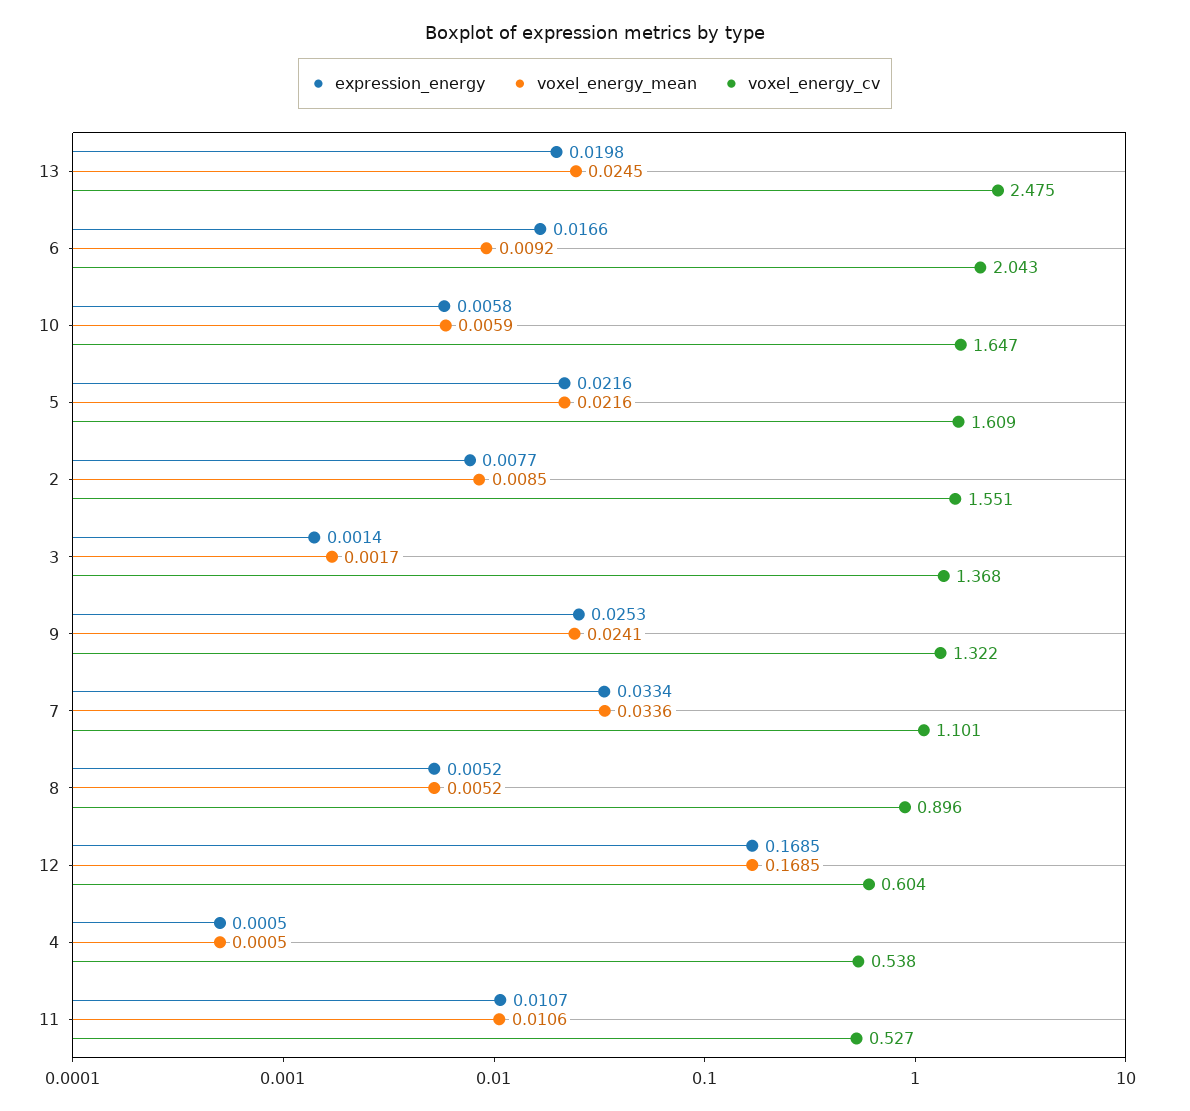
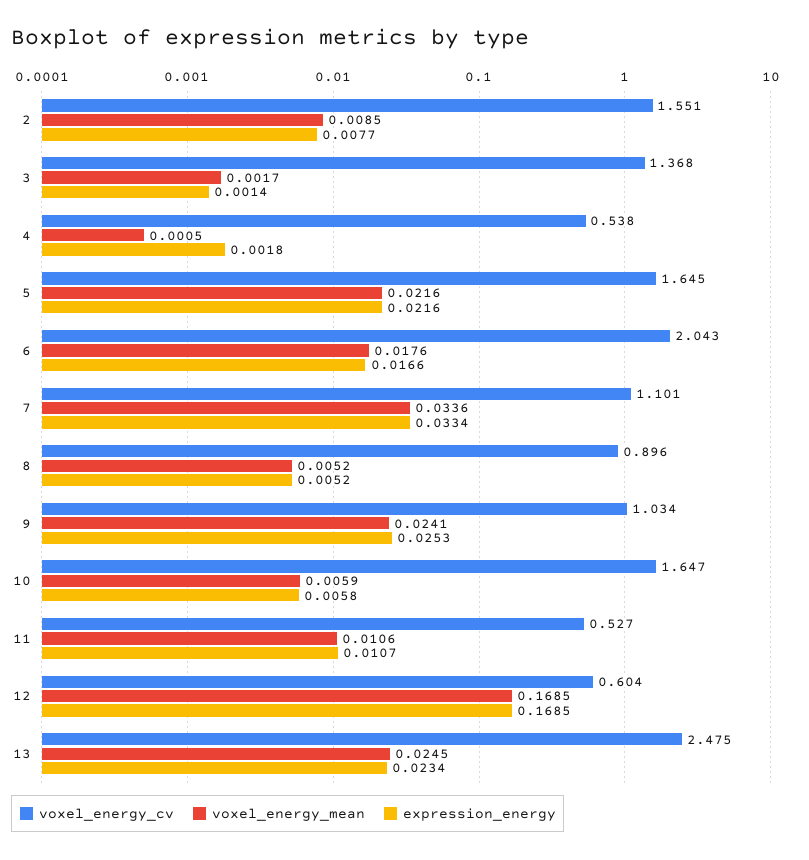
expression_energy, 13: 0.0198 -> 0.0234
voxel_energy_mean, 6: 0.0092 -> 0.0176
voxel_energy_cv, 5: 1.609 -> 1.645
voxel_energy_cv, 9: 1.322 -> 1.034
expression_energy, 4: 0.0005 -> 0.0018

